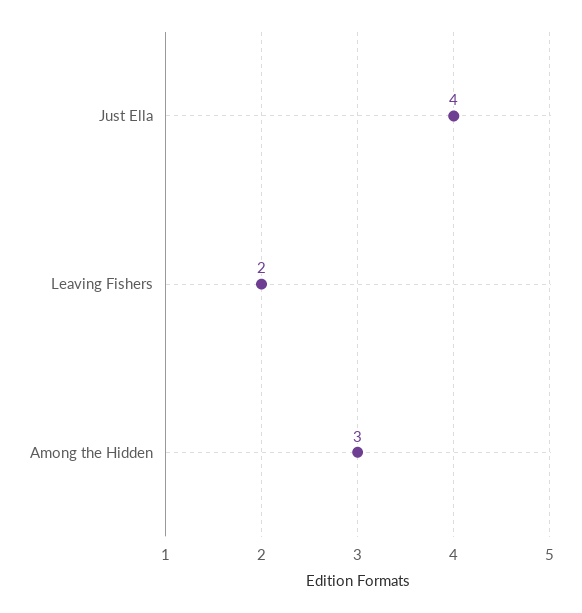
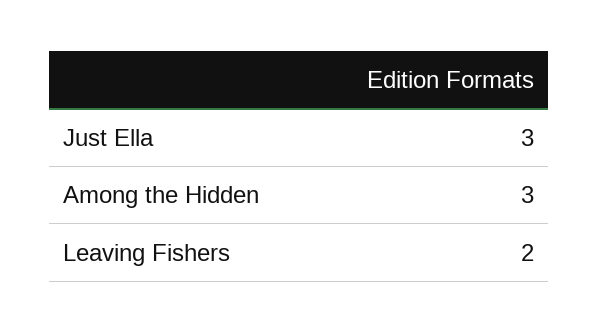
Just Ella: 4 -> 3

